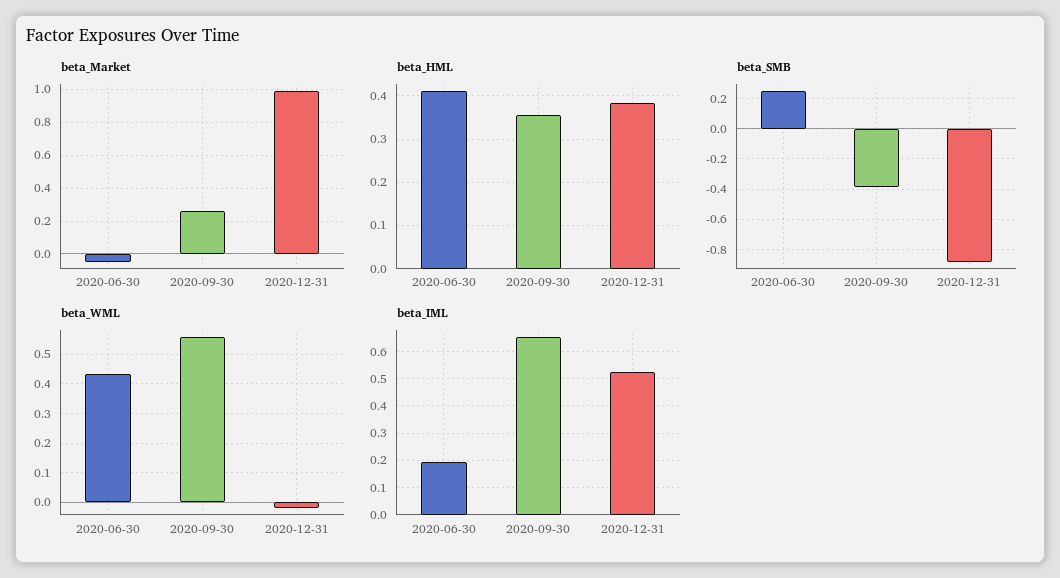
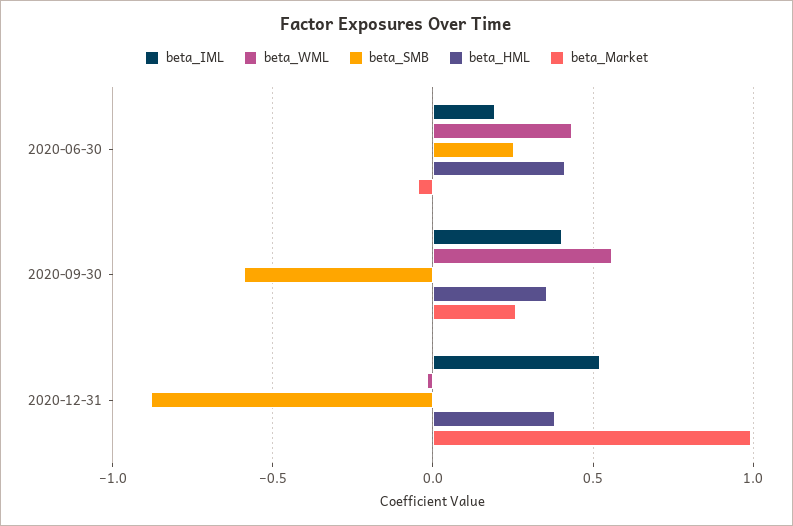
beta_SMB, 2020-09-30: -0.4 -> -0.6
beta_IML, 2020-09-30: 0.65 -> 0.4

